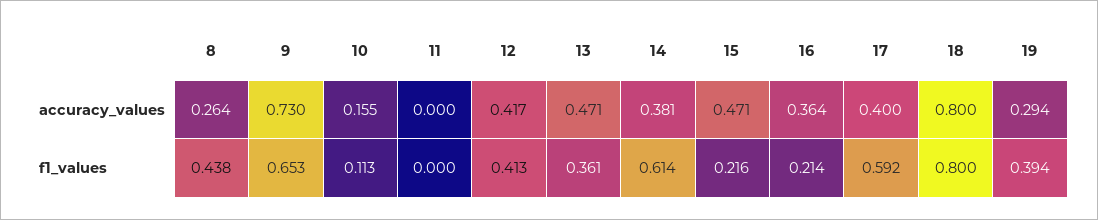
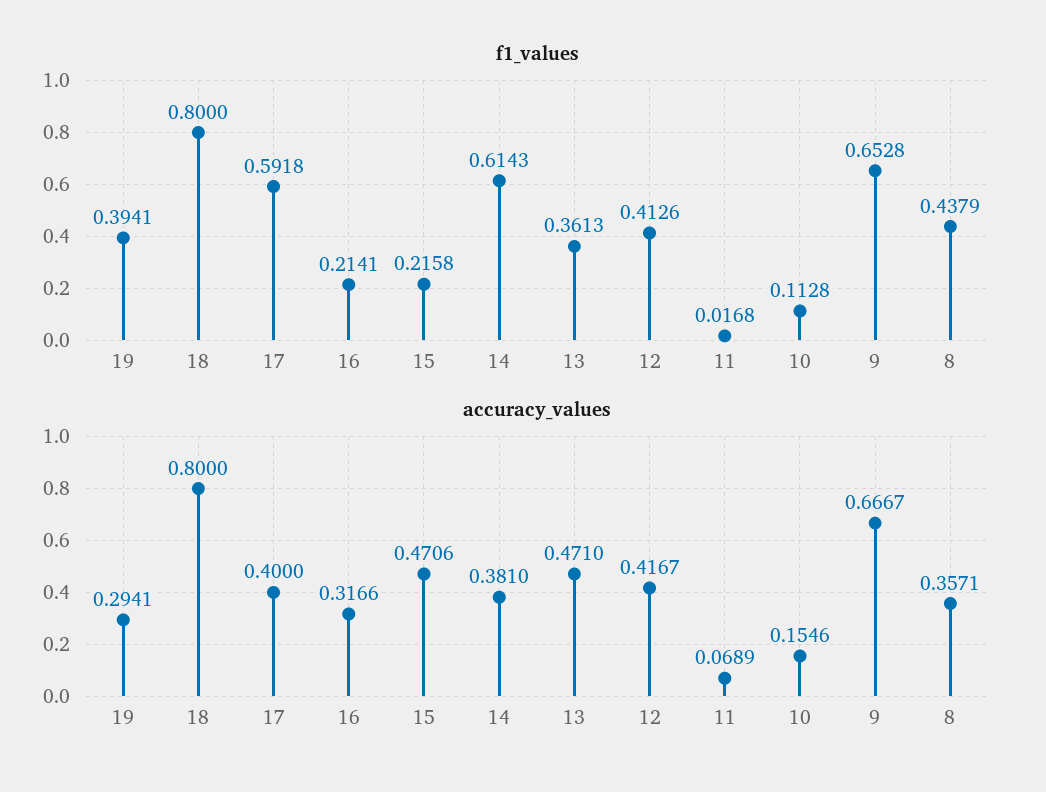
accuracy_values, 8: 0.264 -> 0.3571
accuracy_values, 9: 0.73 -> 0.6667
accuracy_values, 11: 0 -> 0.0689
accuracy_values, 16: 0.364 -> 0.3166
f1_values, 11: 0 -> 0.0168

